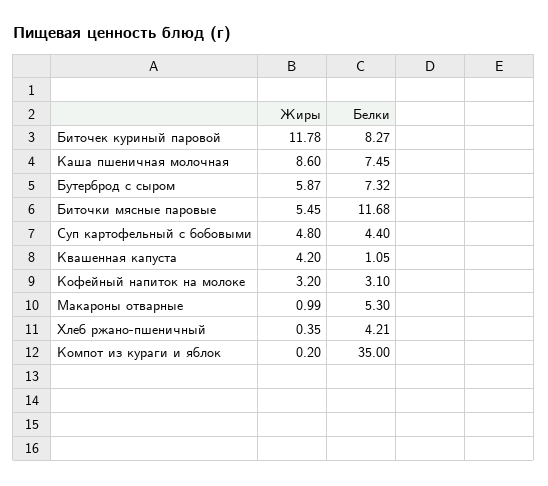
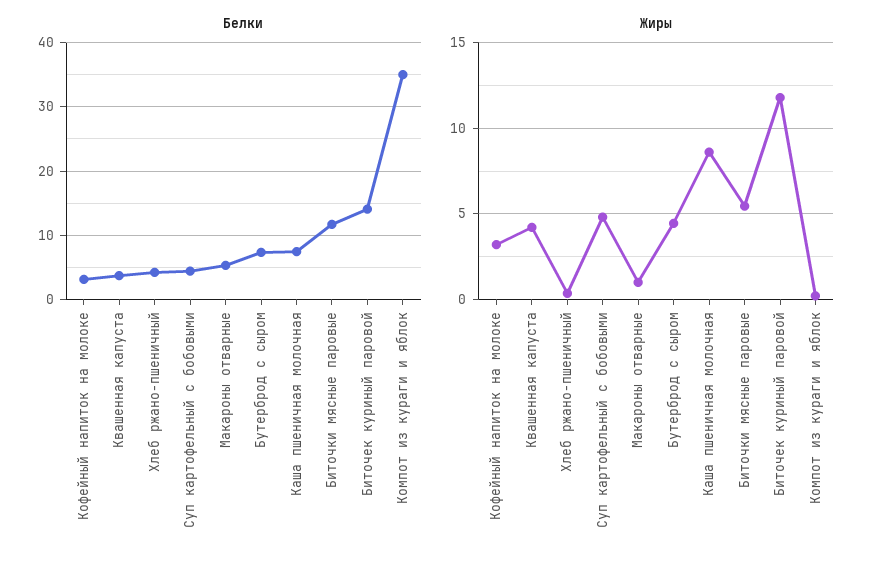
Белки, Биточек куриный паровой: 8.27 -> 14
Жиры, Бутерброд с сыром: 5.87 -> 4.5
Белки, Квашенная капуста: 1.05 -> 4

